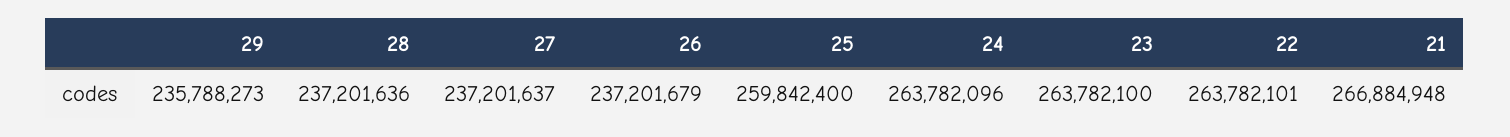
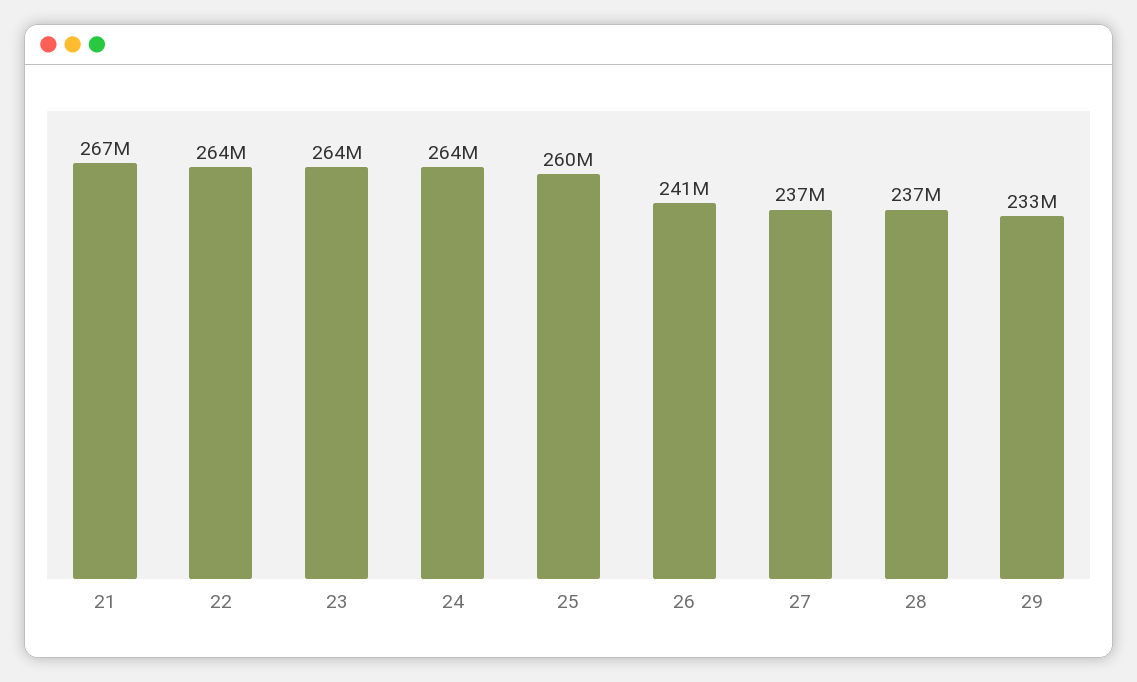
29: 235788273 -> 233000000
26: 237201679 -> 241000000

